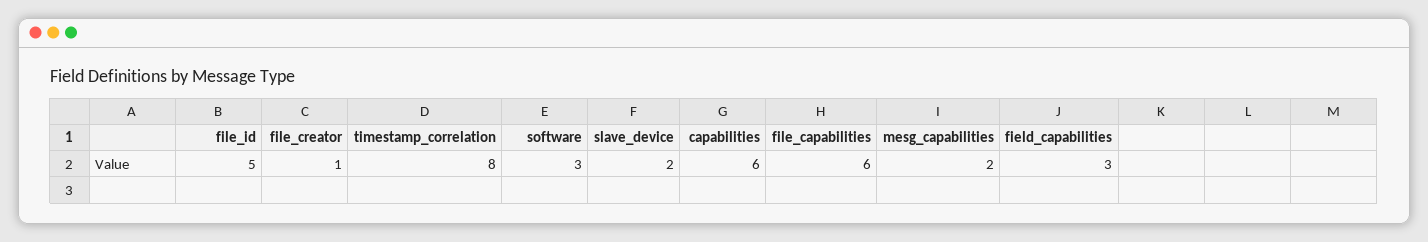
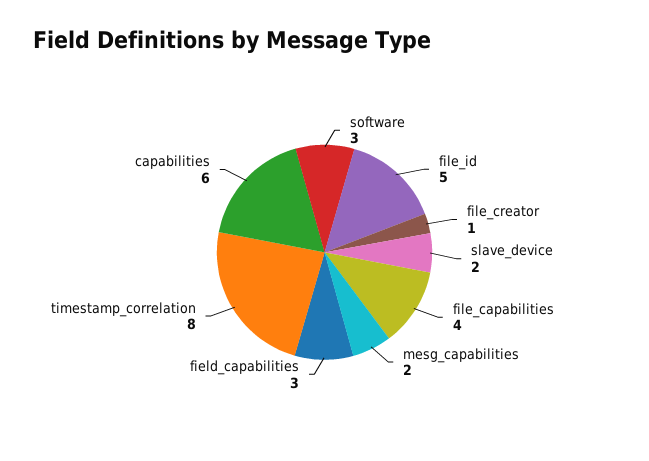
file_capabilities: 6 -> 4

